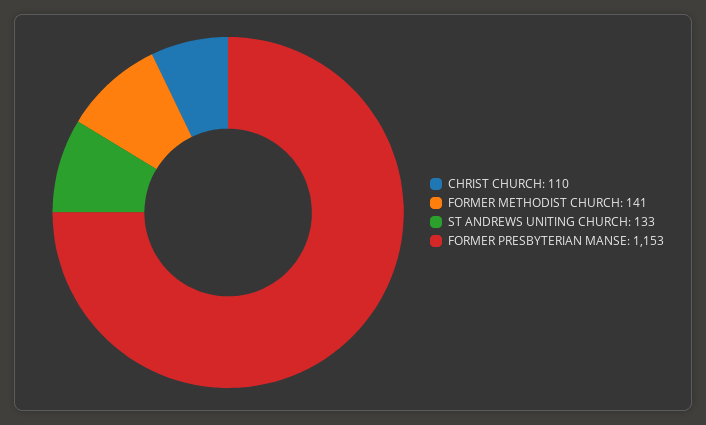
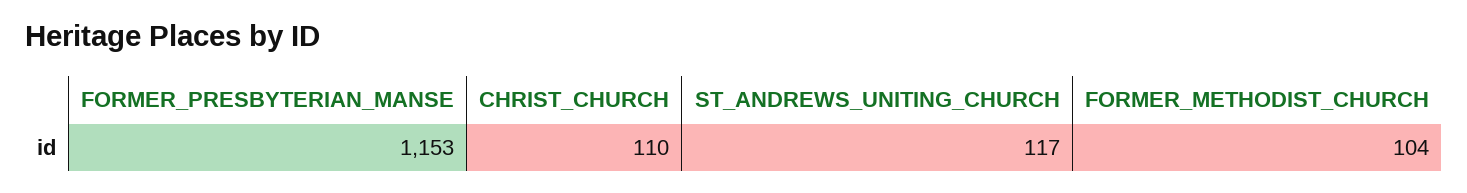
FORMER METHODIST CHURCH: 141 -> 104
ST ANDREWS UNITING CHURCH: 133 -> 117

